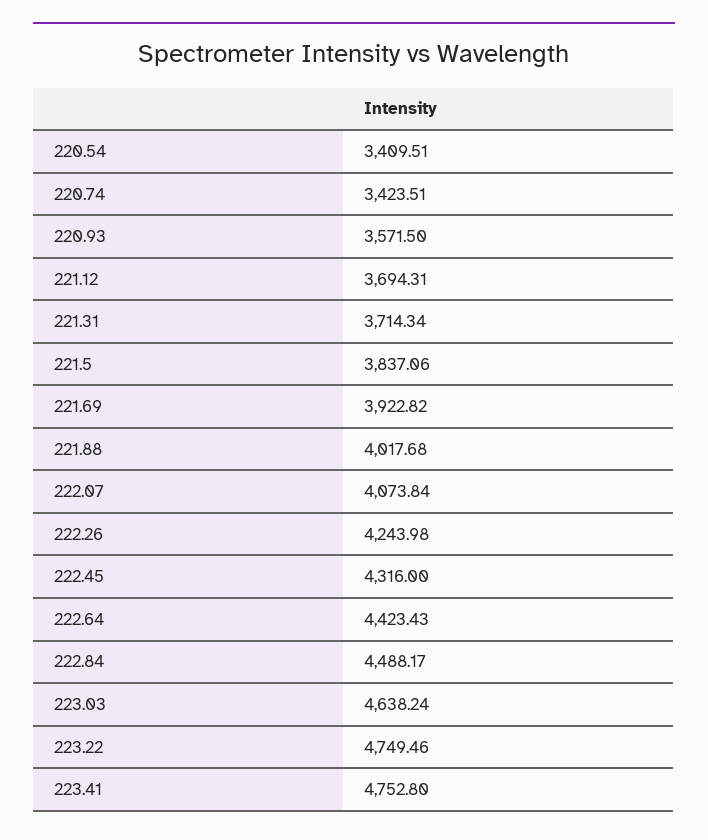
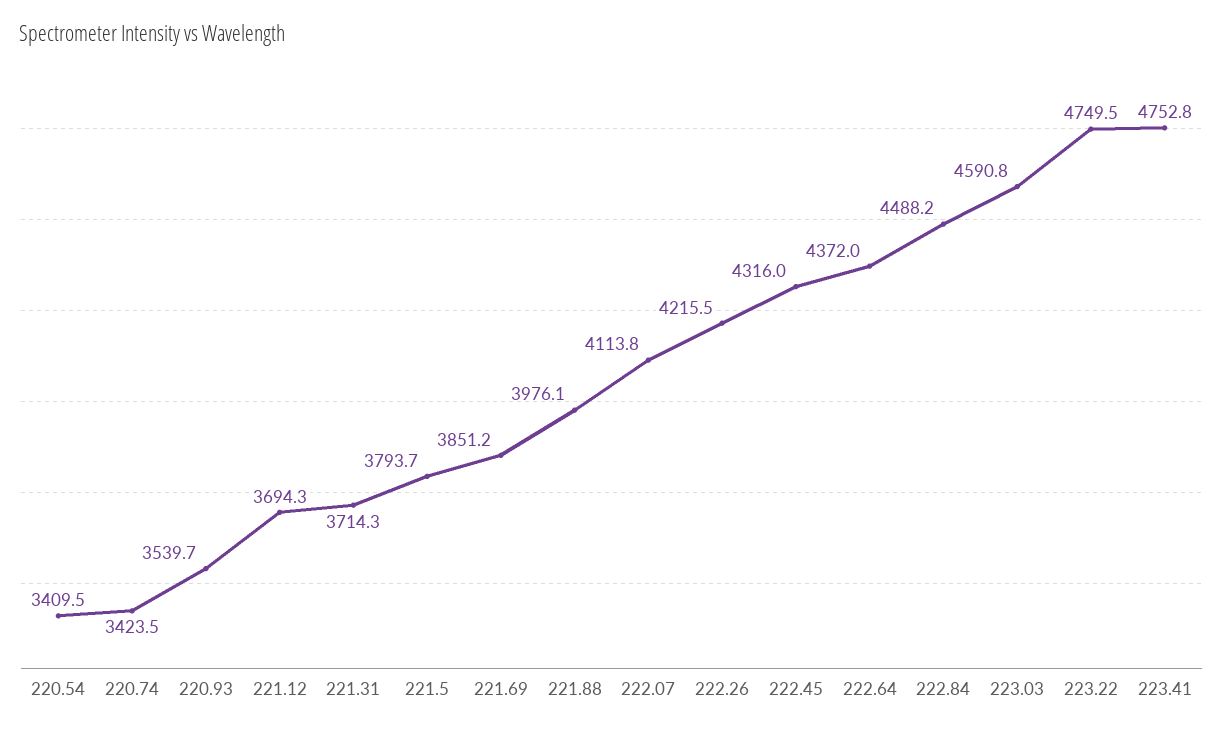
220.93: 3571.5 -> 3539.7
221.5: 3837.06 -> 3793.7
221.69: 3922.82 -> 3851.2
221.88: 4017.68 -> 3976.1
222.07: 4073.84 -> 4113.8
222.26: 4243.98 -> 4215.5
222.64: 4423.43 -> 4372
223.03: 4638.24 -> 4590.8

